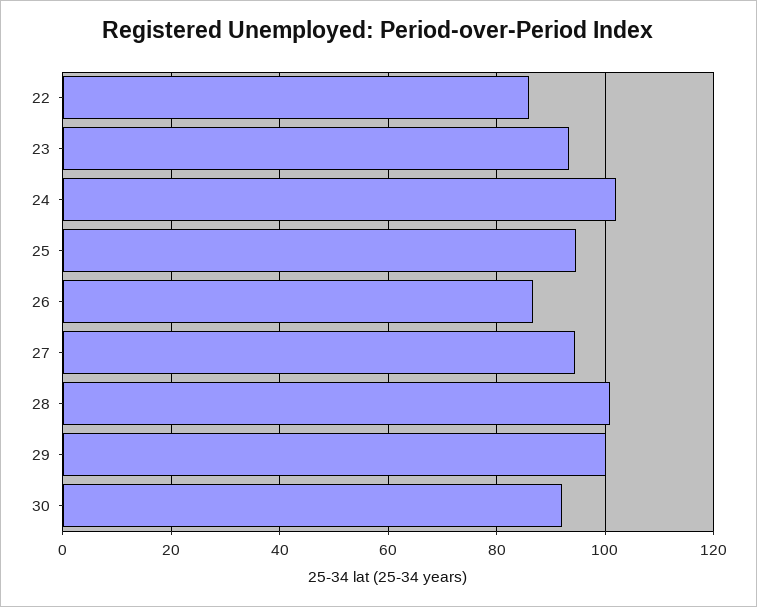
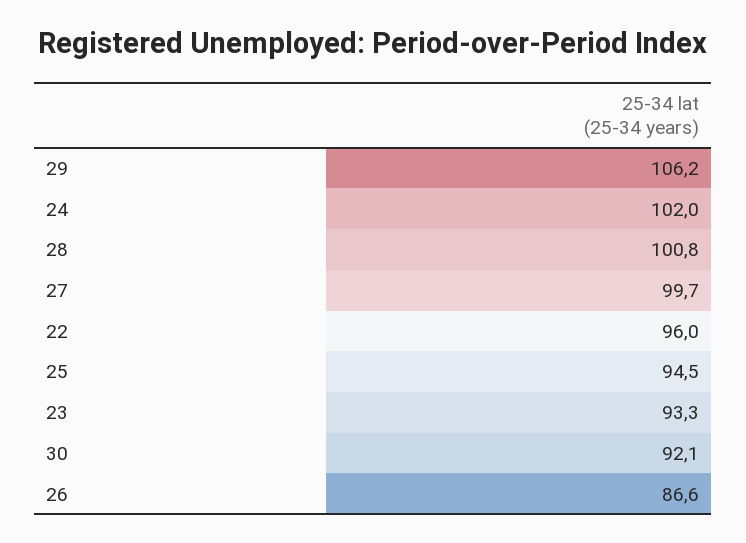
22: 86 -> 96
27: 94 -> 99.7
29: 100 -> 106.2

